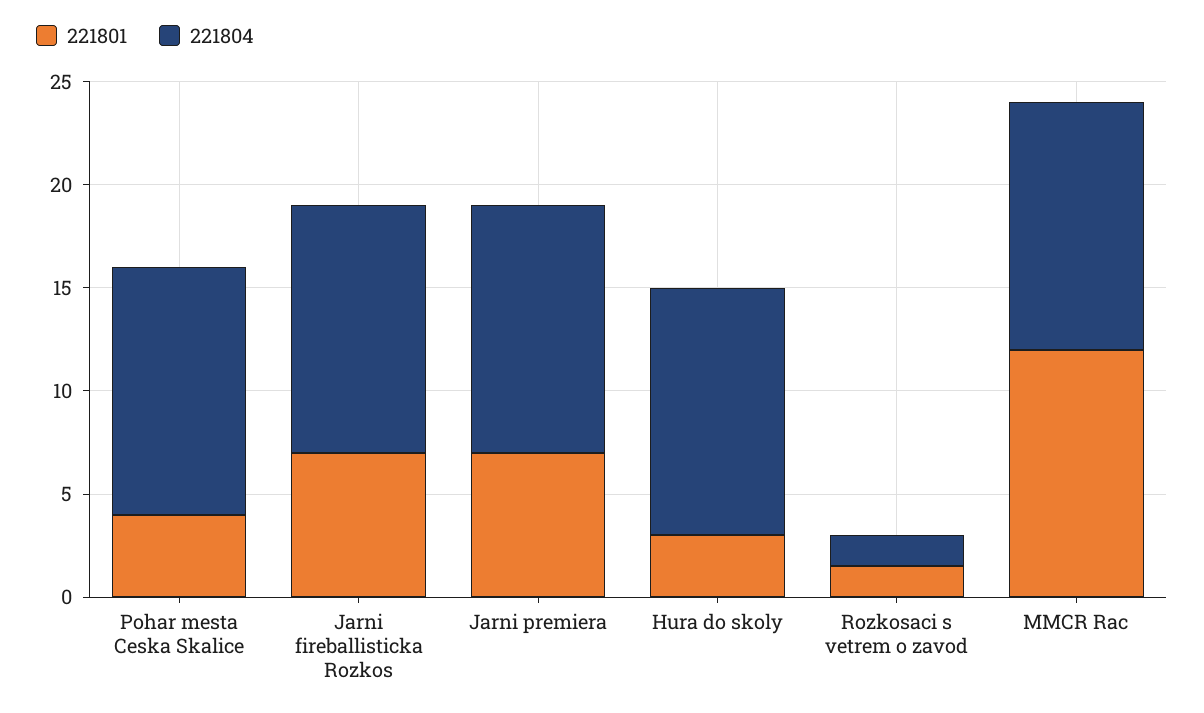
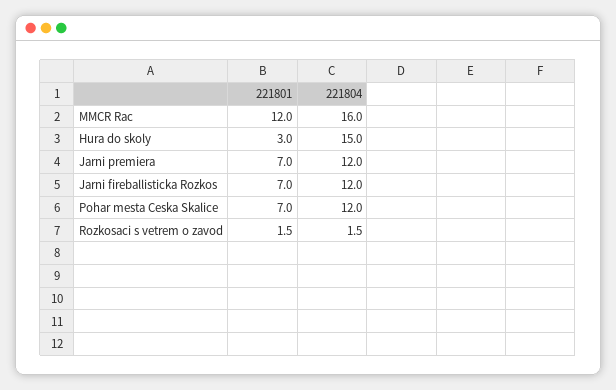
221801, Pohar mesta Ceska Skalice: 4 -> 7
221804, Hura do skoly: 12 -> 15
221804, MMCR Rac: 12 -> 16

